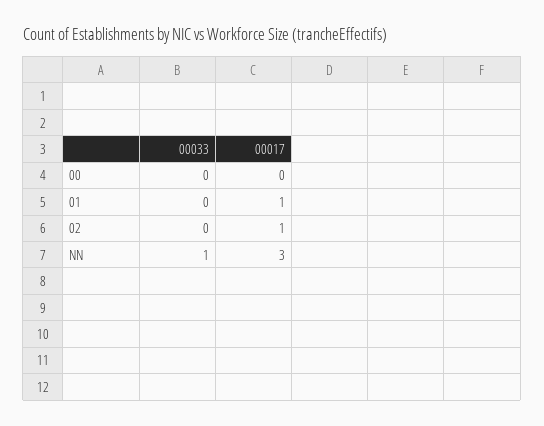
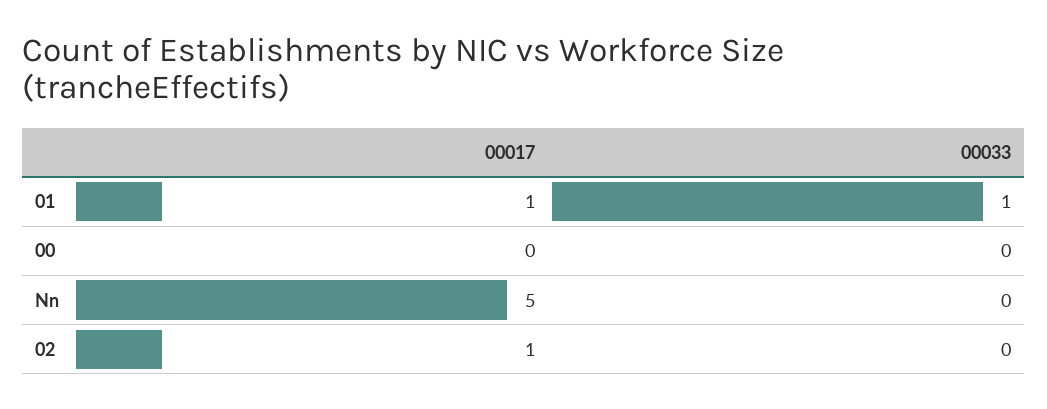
00033, 01: 0 -> 1
00033, NN: 1 -> 0
00017, NN: 3 -> 5

